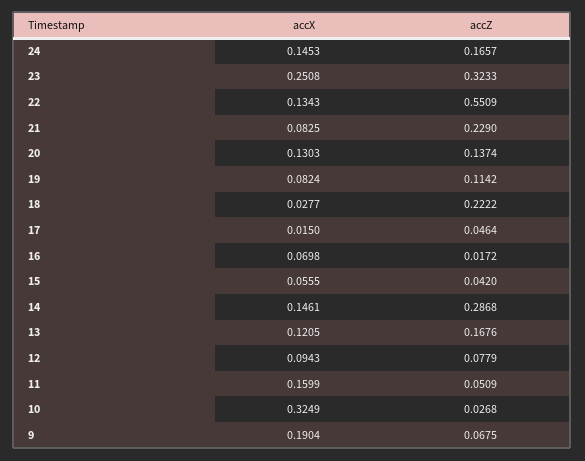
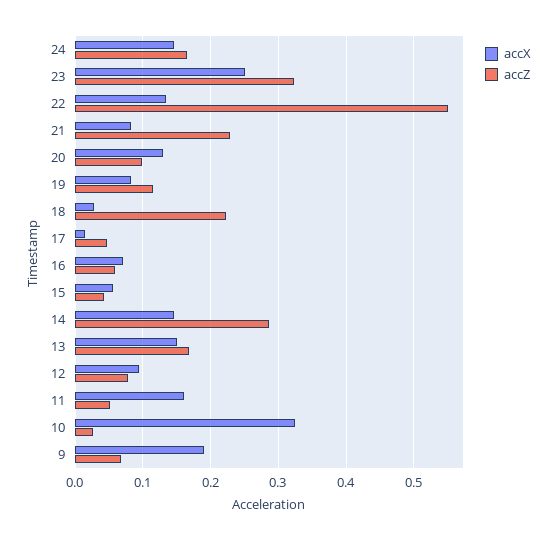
accZ, 20: 0.1374 -> 0.1
accZ, 16: 0.0172 -> 0.06
accX, 13: 0.1205 -> 0.15

